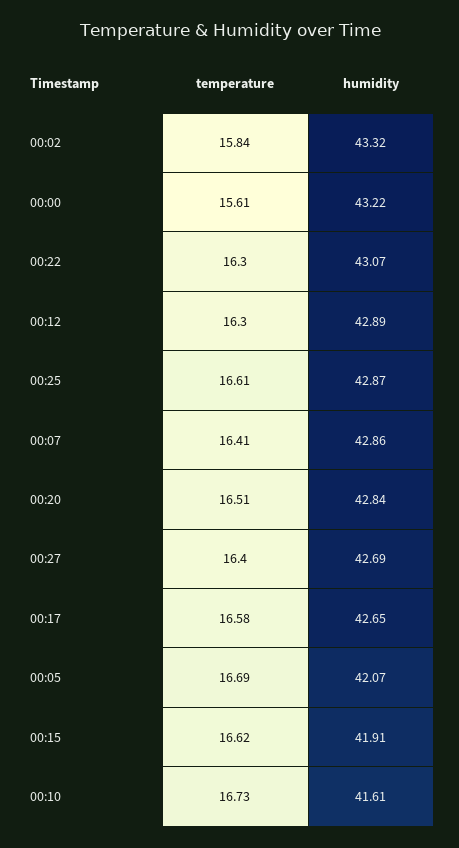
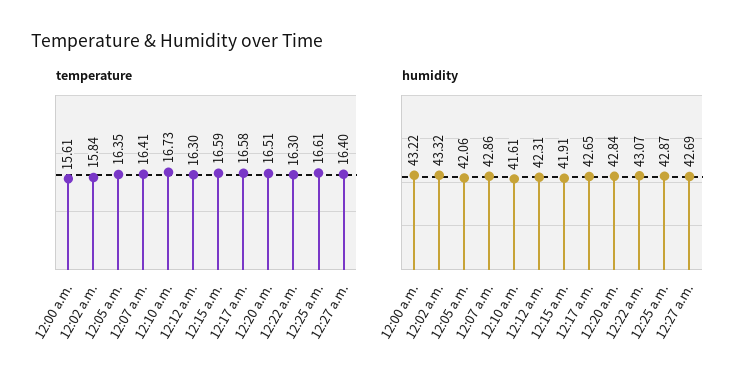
humidity, 00:12: 42.89 -> 42.31
temperature, 00:05: 16.69 -> 16.35
humidity, 00:05: 42.07 -> 42.06
temperature, 00:15: 16.62 -> 16.59

